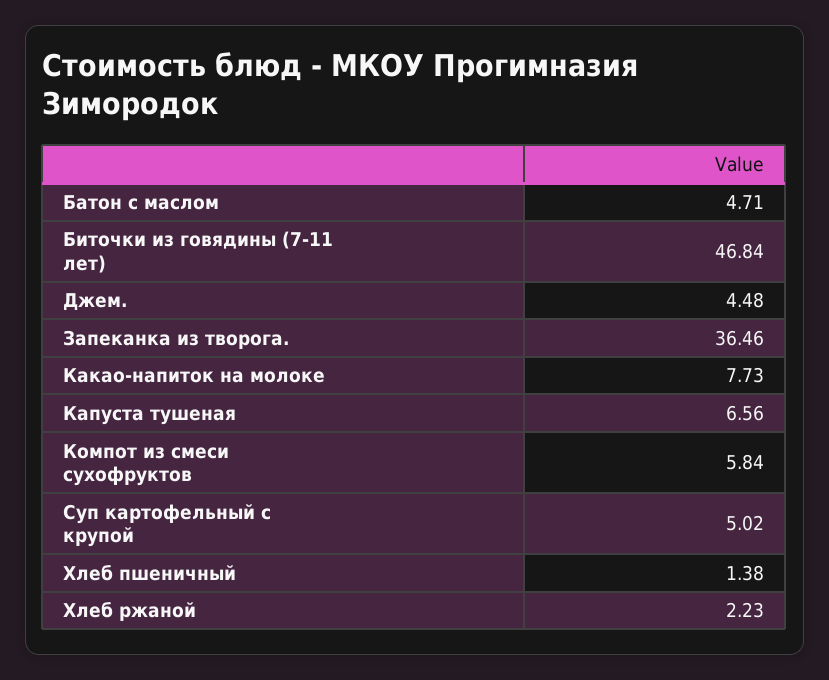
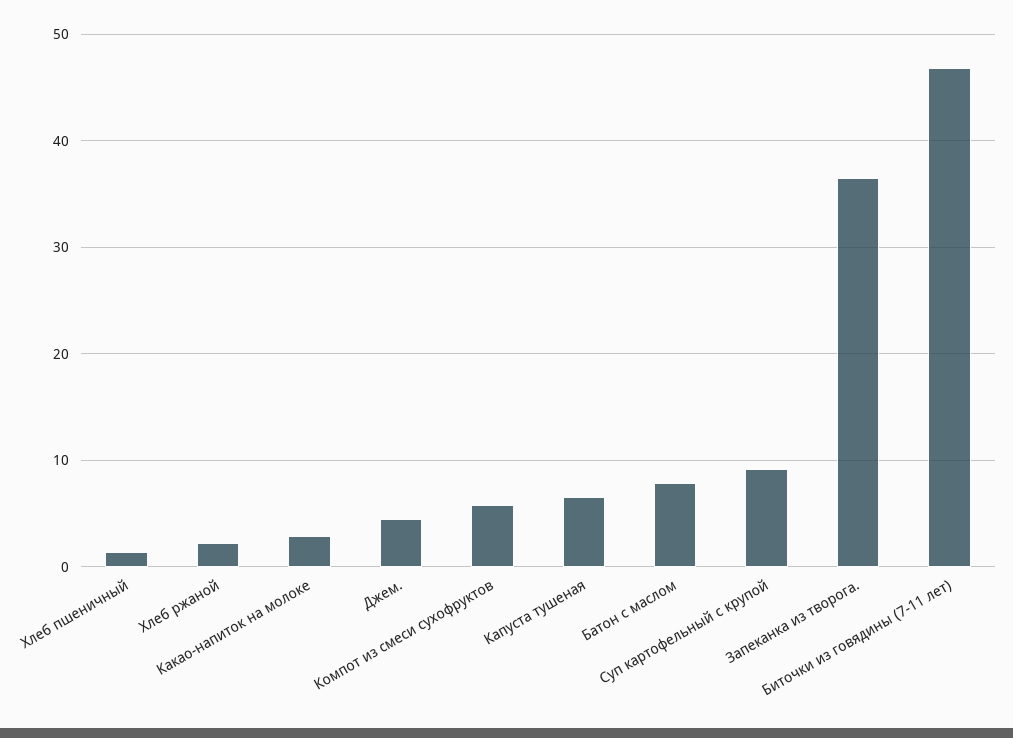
Батон с маслом: 4.71 -> 8
Какао-напиток на молоке: 7.73 -> 3
Суп картофельный с крупой: 5.02 -> 9

